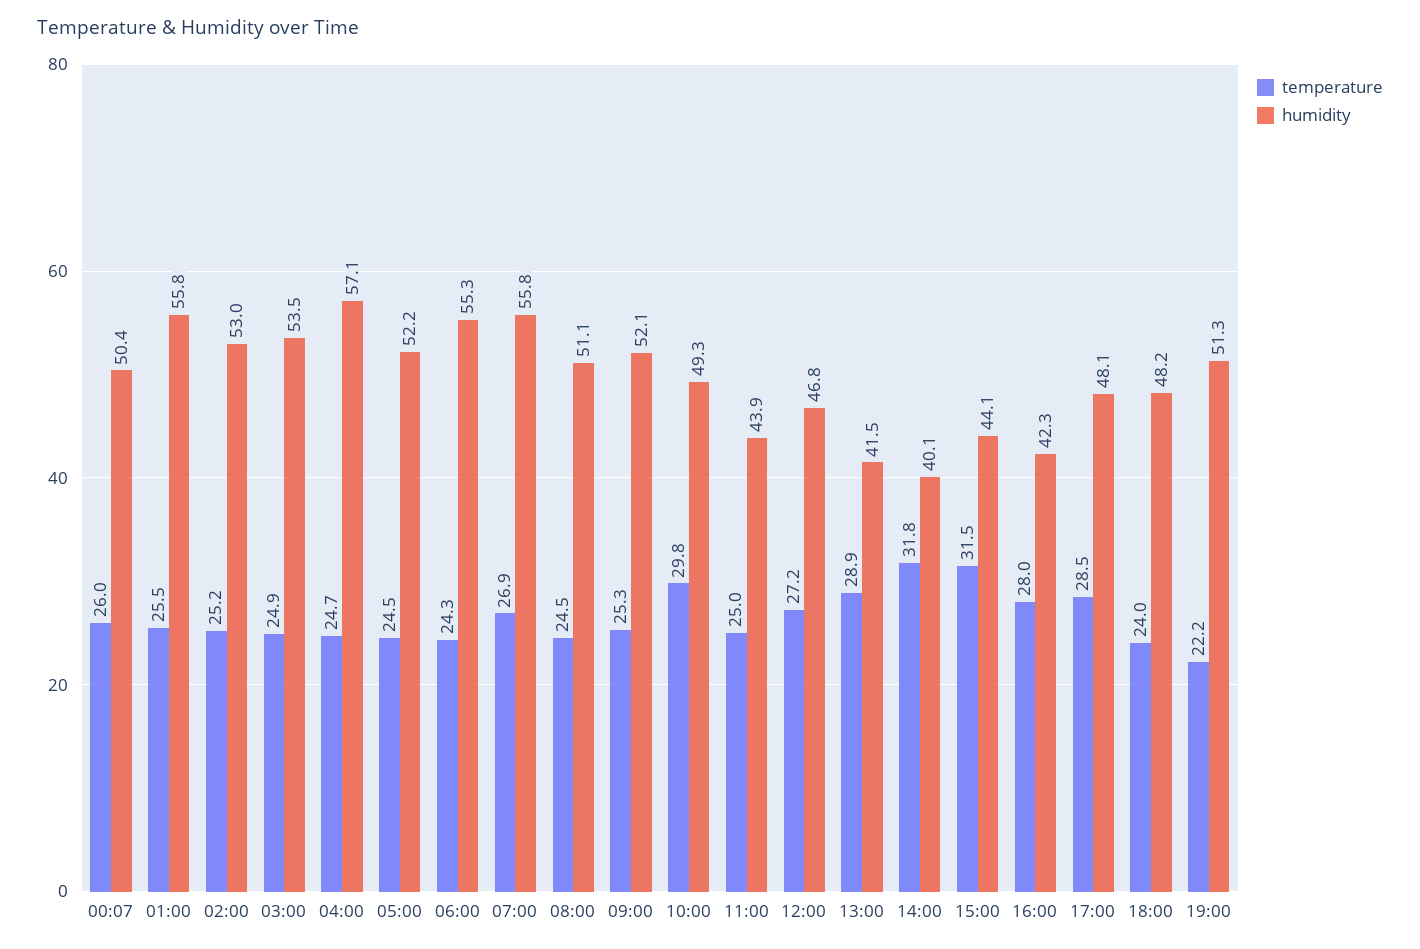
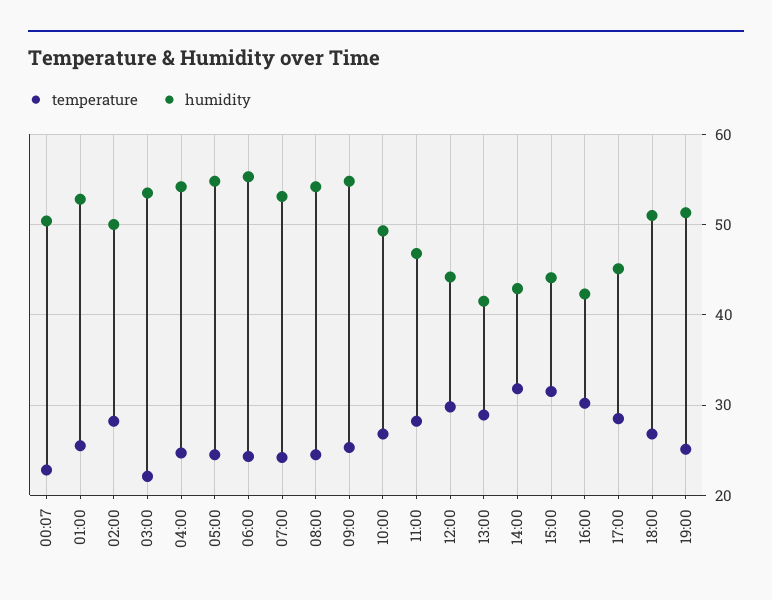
temperature, 00:07: 26 -> 23
humidity, 01:00: 55.8 -> 53
temperature, 02:00: 25.2 -> 28
humidity, 02:00: 53 -> 50
temperature, 03:00: 24.9 -> 22
humidity, 04:00: 57.1 -> 54
humidity, 05:00: 52.2 -> 55
temperature, 07:00: 26.9 -> 24
humidity, 07:00: 55.8 -> 53
humidity, 08:00: 51.1 -> 54
humidity, 09:00: 52.1 -> 55
temperature, 10:00: 29.8 -> 27
temperature, 11:00: 25 -> 28
humidity, 11:00: 43.9 -> 47
temperature, 12:00: 27.2 -> 30
humidity, 12:00: 46.8 -> 44
humidity, 14:00: 40.1 -> 43
temperature, 16:00: 28 -> 30
humidity, 17:00: 48.1 -> 45
temperature, 18:00: 24 -> 27
humidity, 18:00: 48.2 -> 51
temperature, 19:00: 22.2 -> 25

